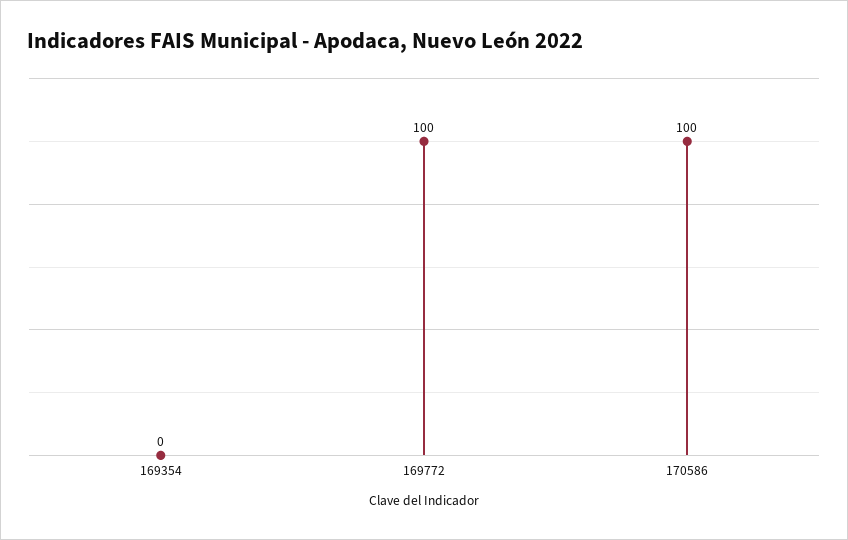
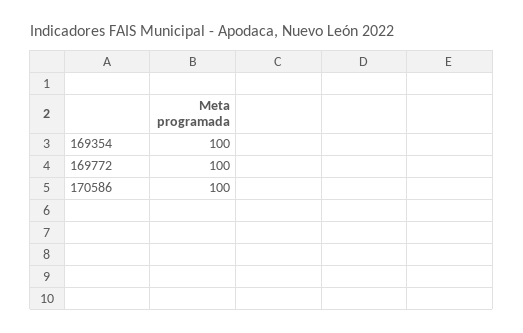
169354: 0 -> 100

